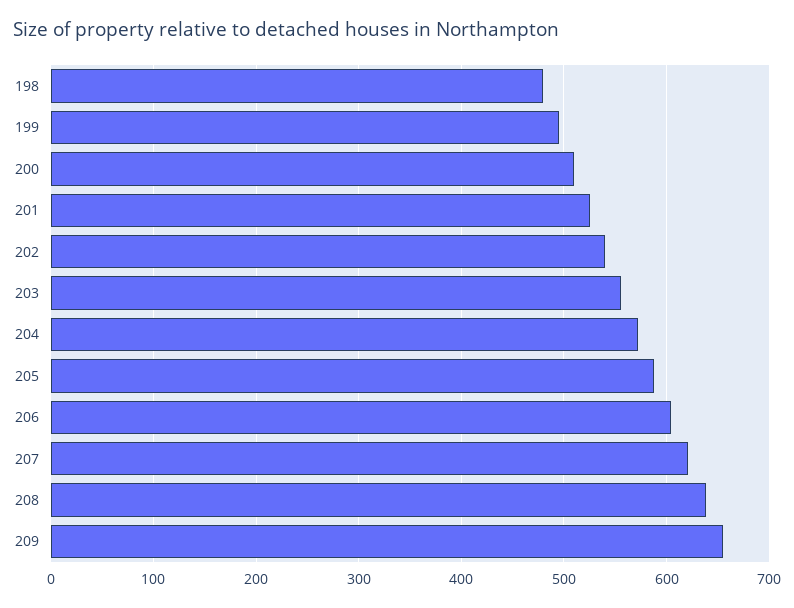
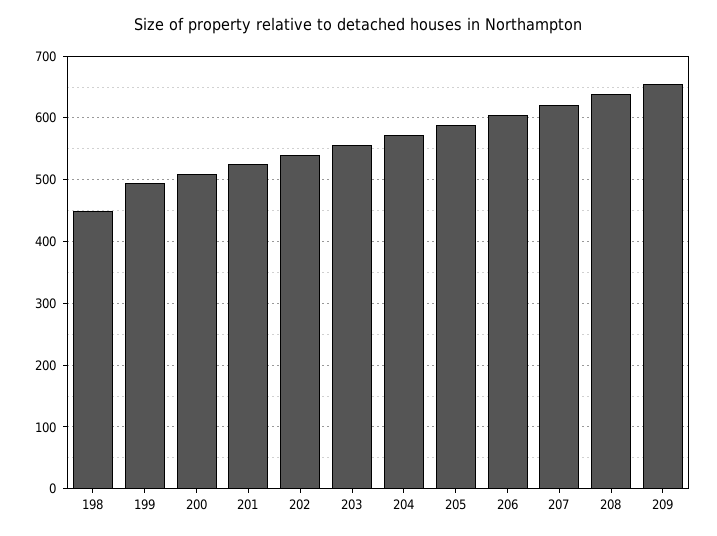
198: 480 -> 450

